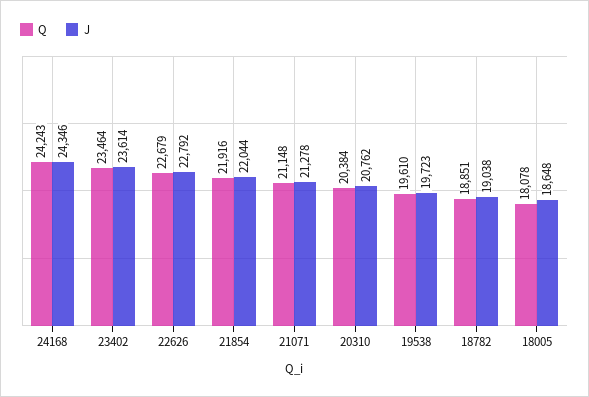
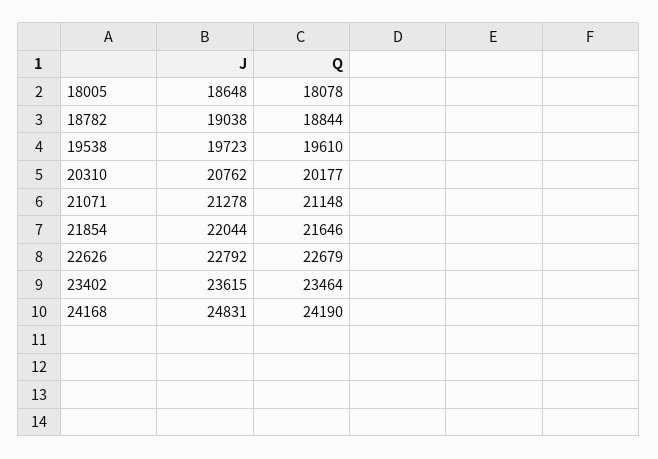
Q, 24168: 24243 -> 24190
J, 24168: 24346 -> 24831
J, 23402: 23614 -> 23615
Q, 21854: 21916 -> 21646
Q, 20310: 20384 -> 20177
Q, 18782: 18851 -> 18844

